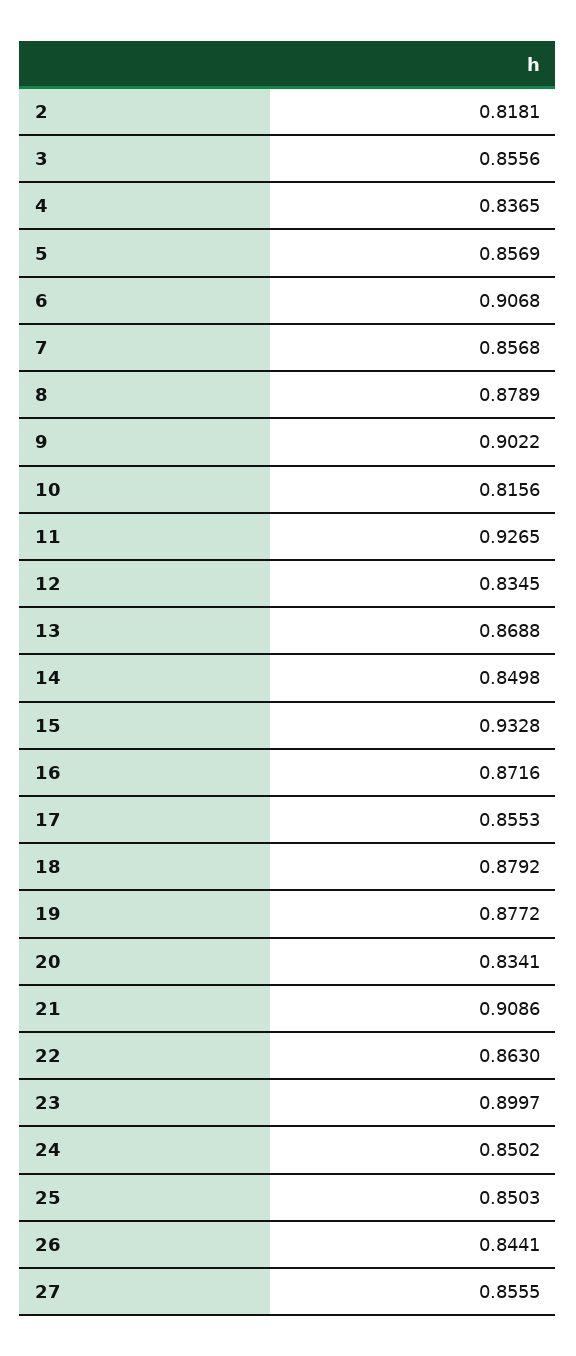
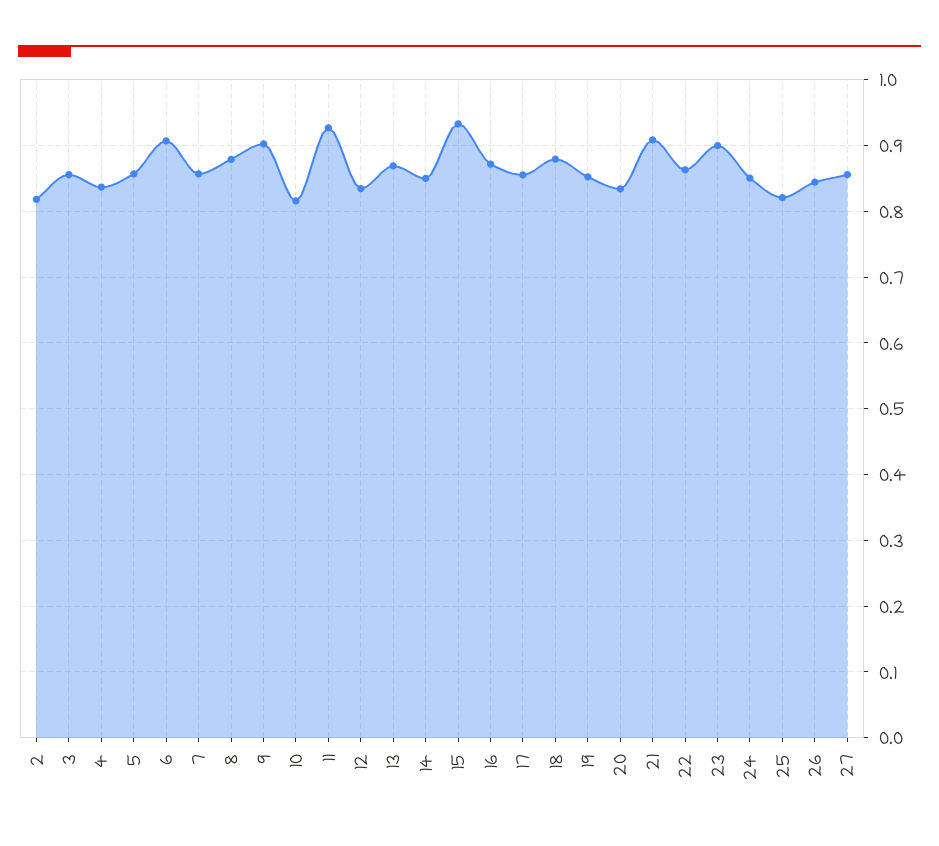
19: 0.8772 -> 0.85
25: 0.8503 -> 0.82

